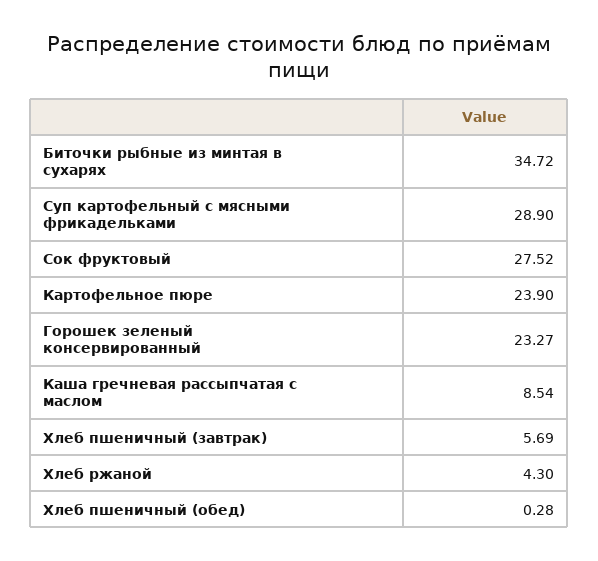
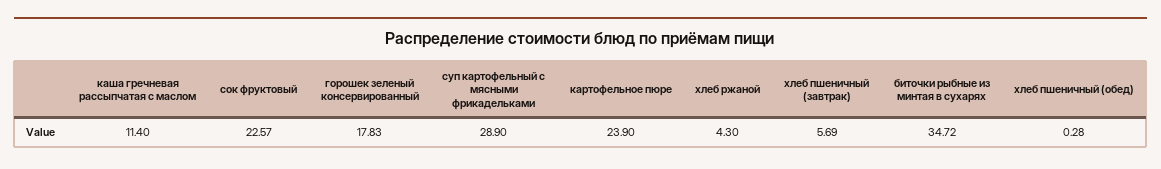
Сок фруктовый: 27.52 -> 22.57
Горошек зеленый консервированный: 23.27 -> 17.83
Каша гречневая рассыпчатая с маслом: 8.54 -> 11.4

